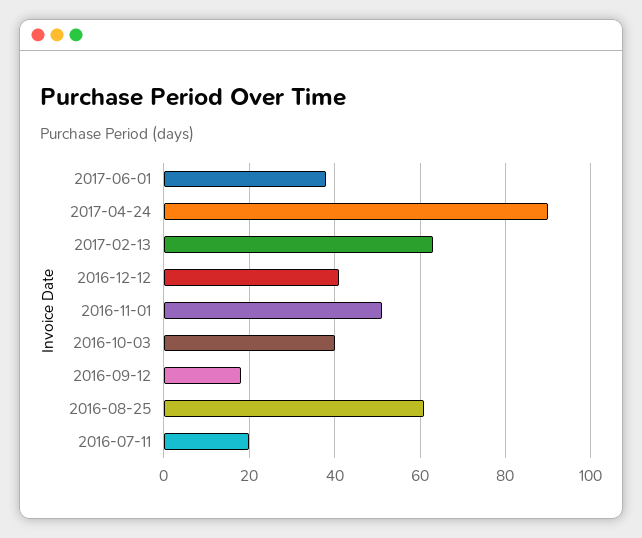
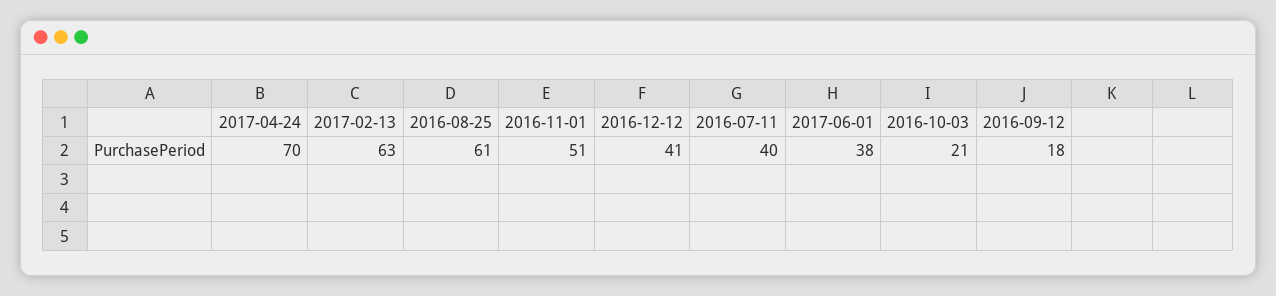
2017-04-24: 90 -> 70
2016-10-03: 40 -> 21
2016-07-11: 20 -> 40

